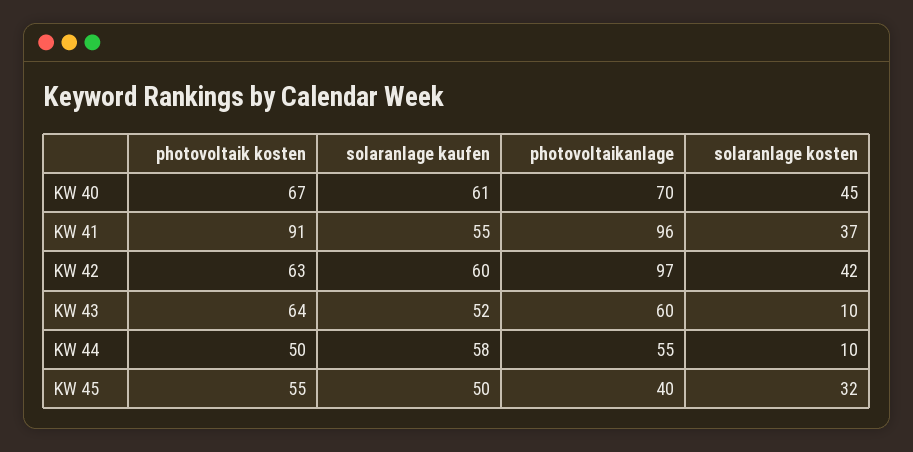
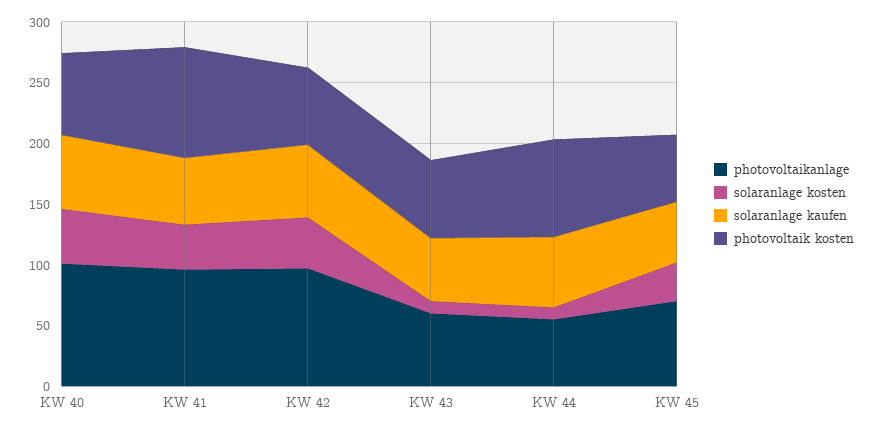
photovoltaikanlage, KW 40: 70 -> 100
photovoltaik kosten, KW 44: 50 -> 80
photovoltaikanlage, KW 45: 40 -> 70

